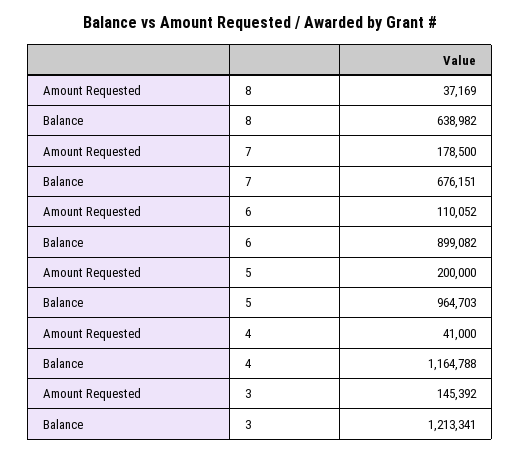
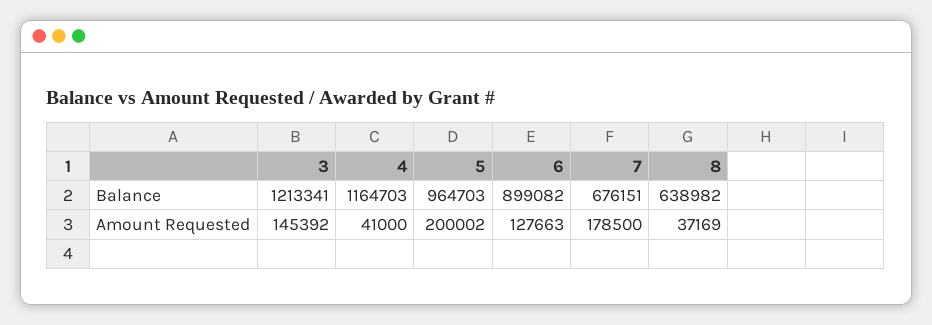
Amount Requested, 6: 110052 -> 127663
Amount Requested, 5: 200000 -> 200002
Balance, 4: 1164788 -> 1164703

